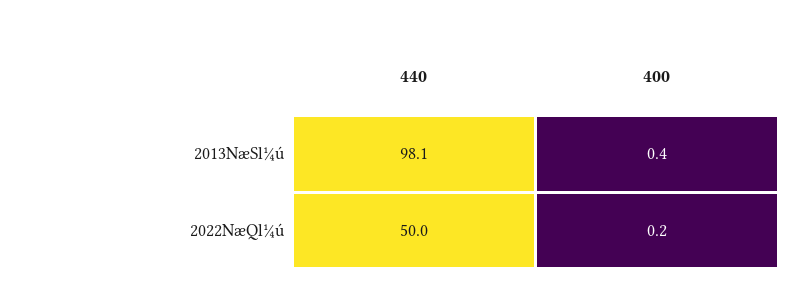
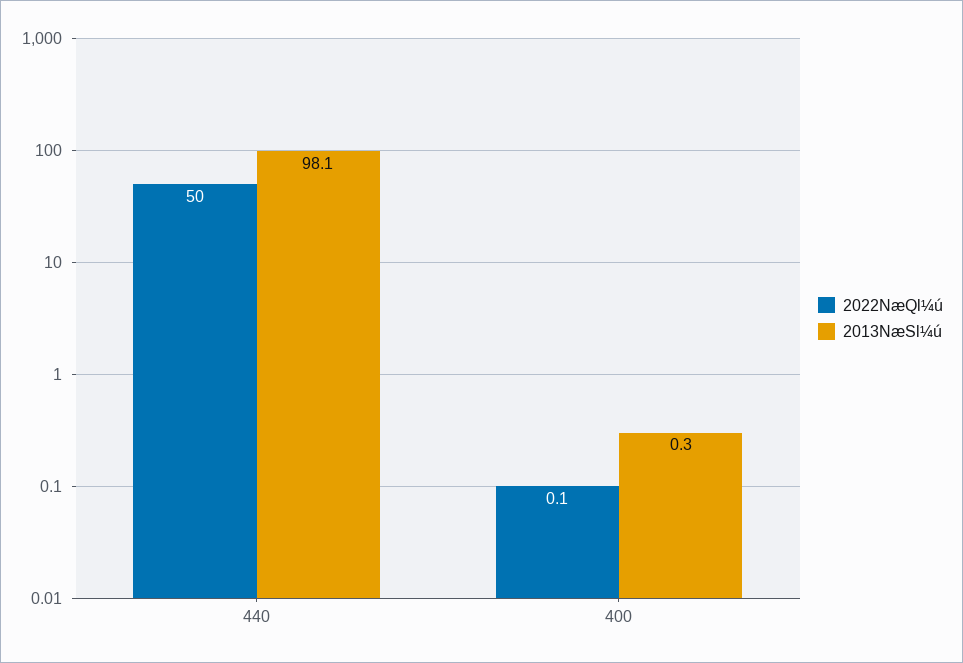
2013NæSl¼ú, 400: 0.4 -> 0.3
2022NæQl¼ú, 400: 0.2 -> 0.1

